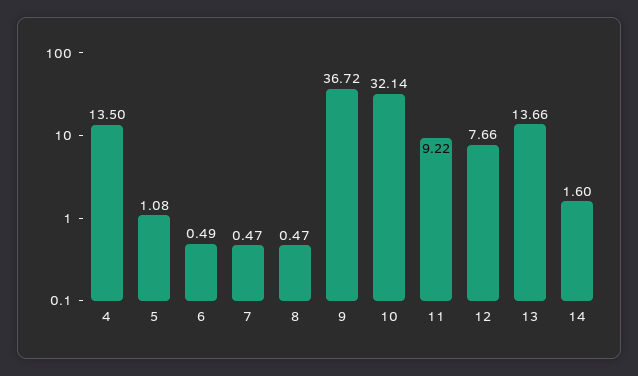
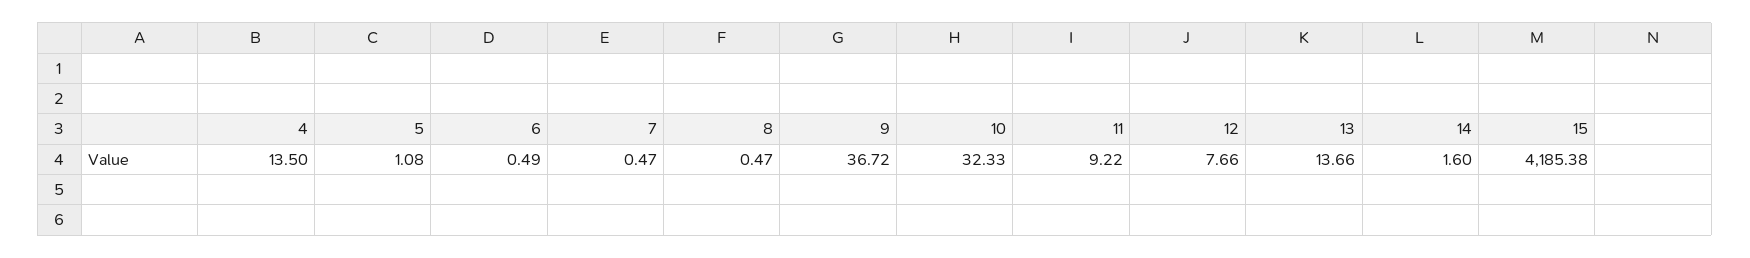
10: 32.14 -> 32.33
15: none -> 4185.38

